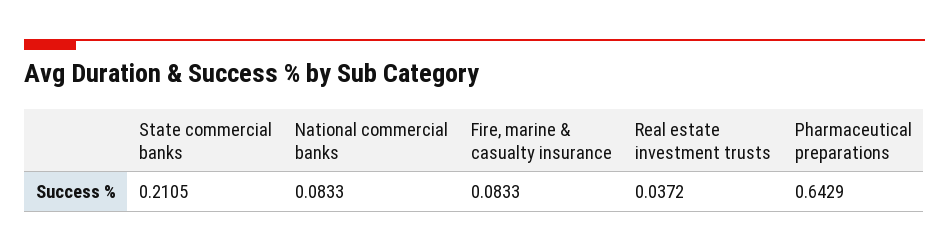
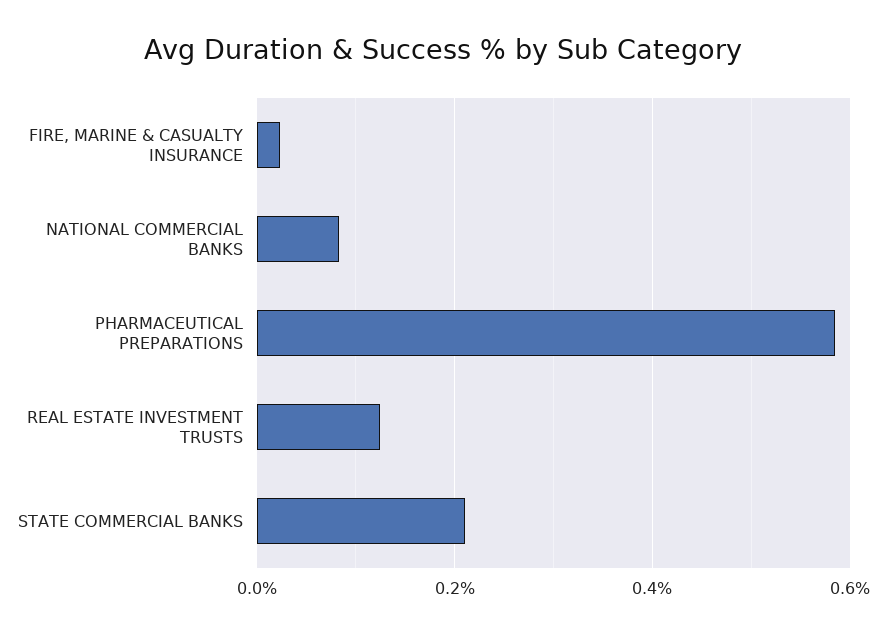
Fire, marine & casualty insurance: 0.0833 -> 0.02
Real estate investment trusts: 0.0372 -> 0.12
Pharmaceutical preparations: 0.6429 -> 0.58

